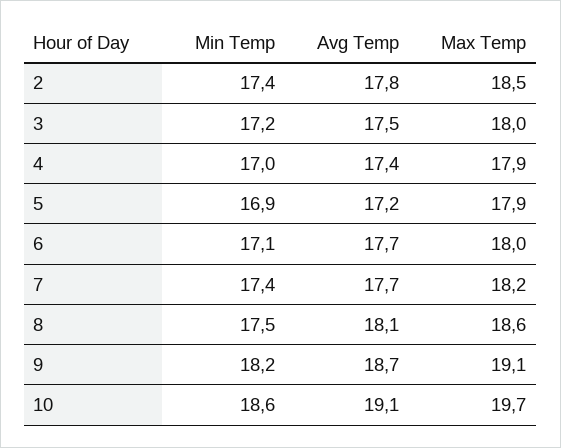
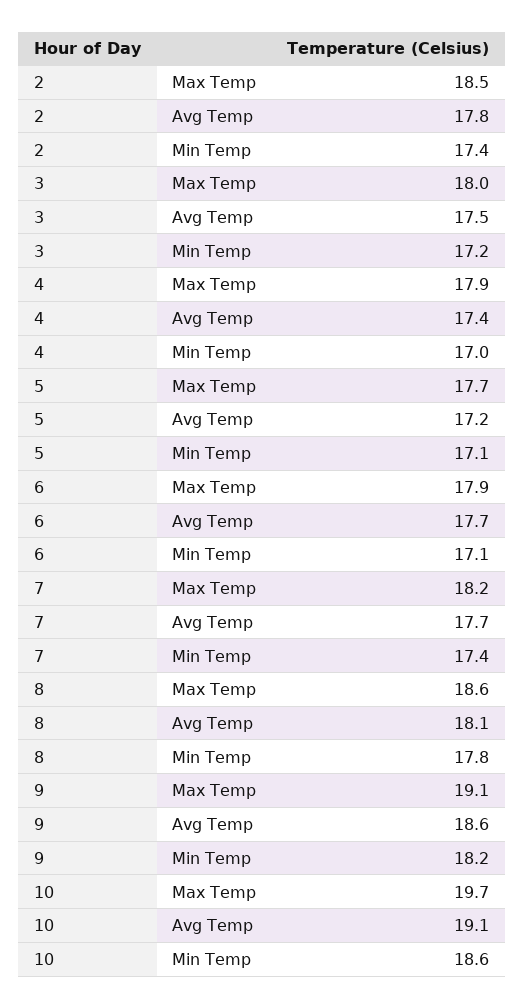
Min Temp, 5: 16.9 -> 17.1
Max Temp, 5: 17.9 -> 17.7
Max Temp, 6: 18 -> 17.9
Min Temp, 8: 17.5 -> 17.8
Avg Temp, 9: 18.7 -> 18.6

